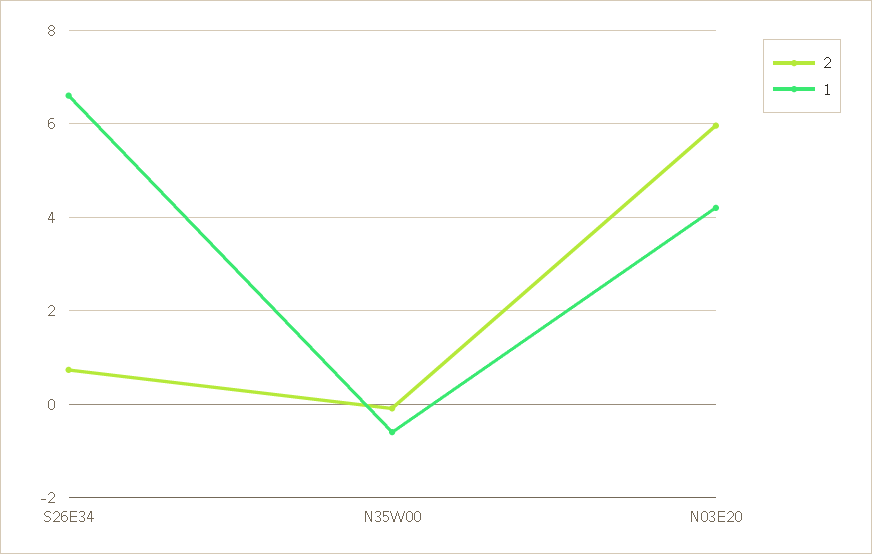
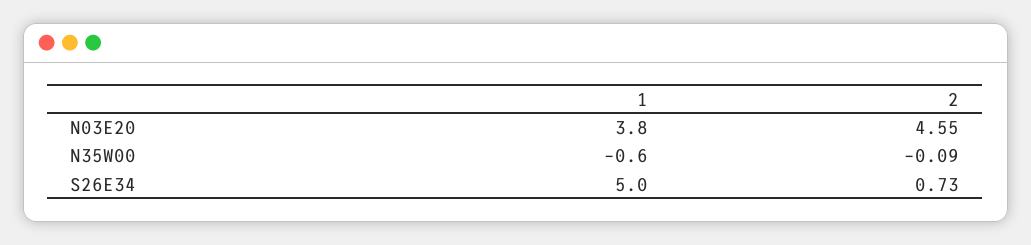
1, S26E34: 6.6 -> 5
2, N03E20: 6 -> 4.55
1, N03E20: 4.2 -> 3.8

